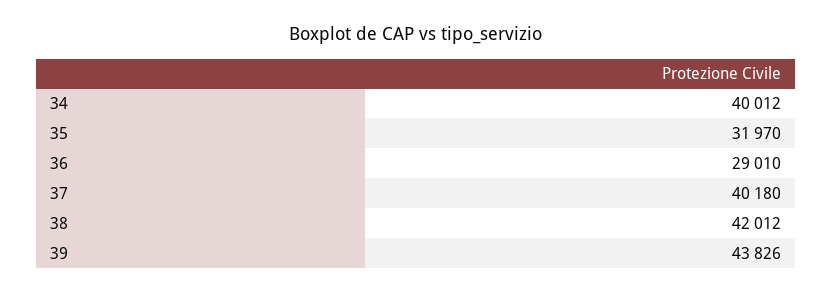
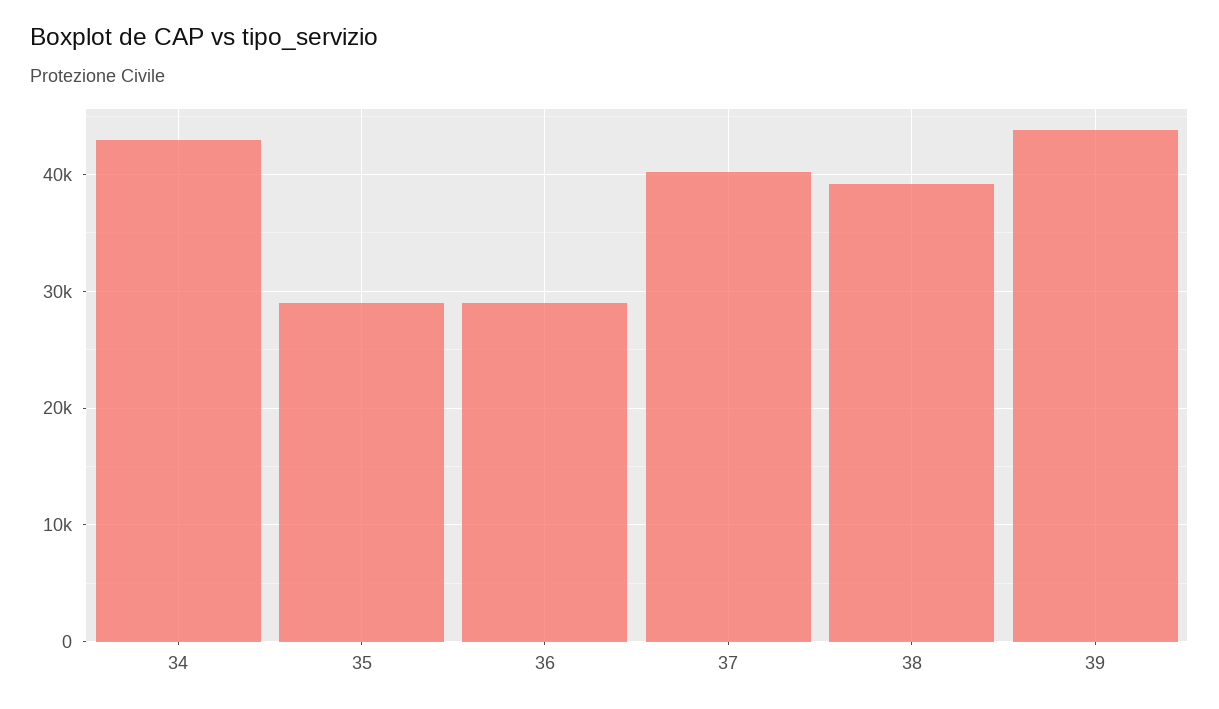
34: 40012 -> 43000
35: 31970 -> 29000
38: 42012 -> 39000

